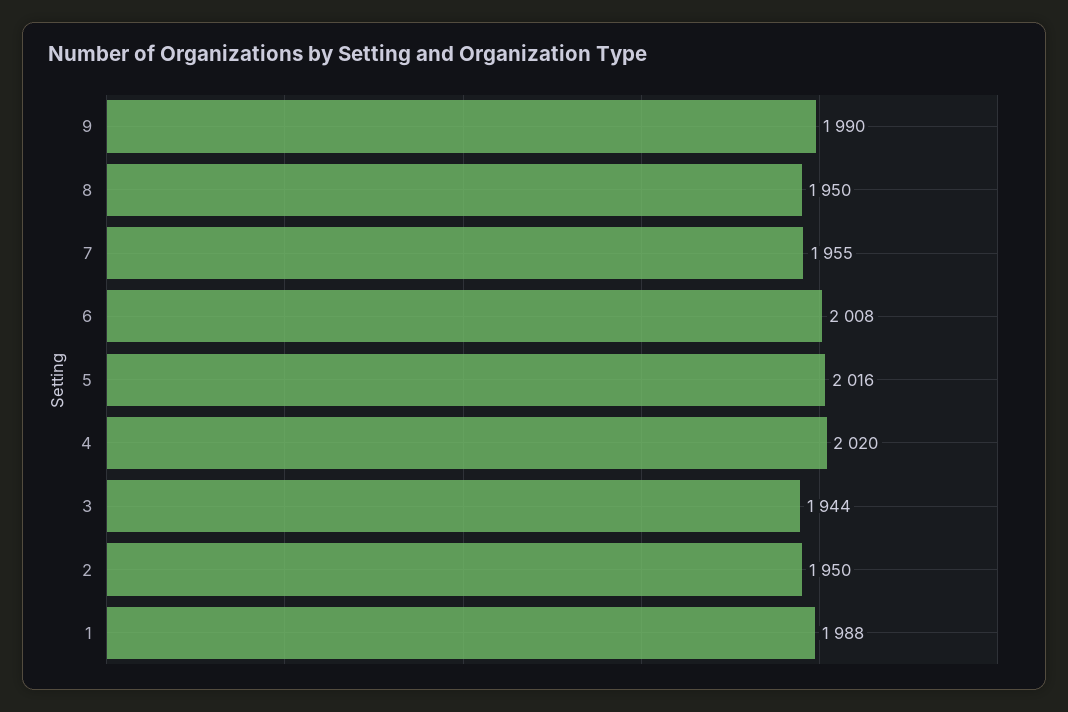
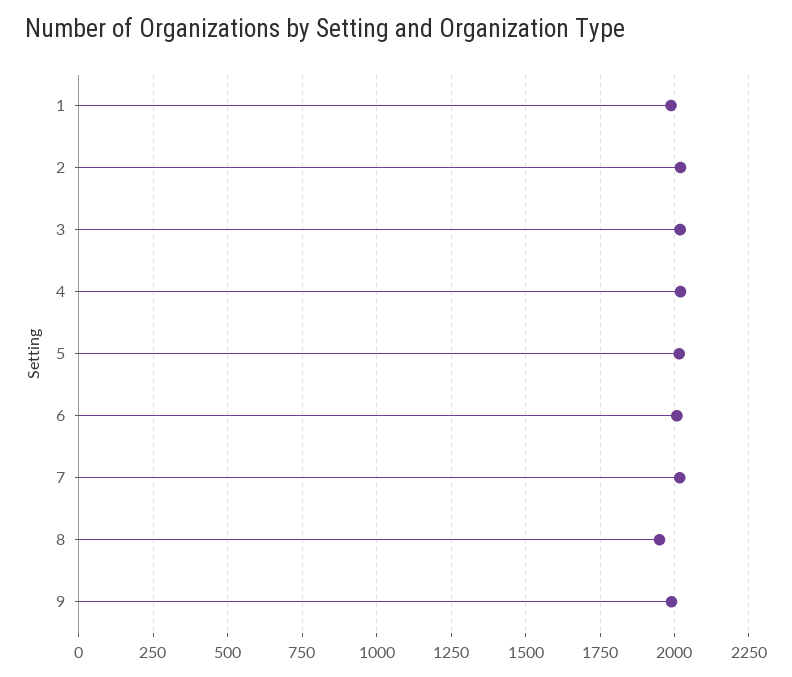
7: 1955 -> 2025
3: 1944 -> 2025
2: 1950 -> 2025

